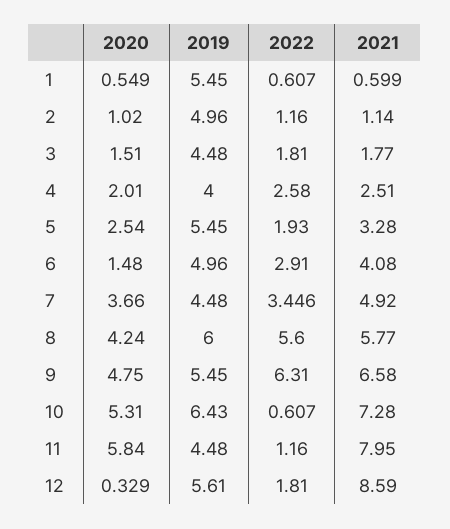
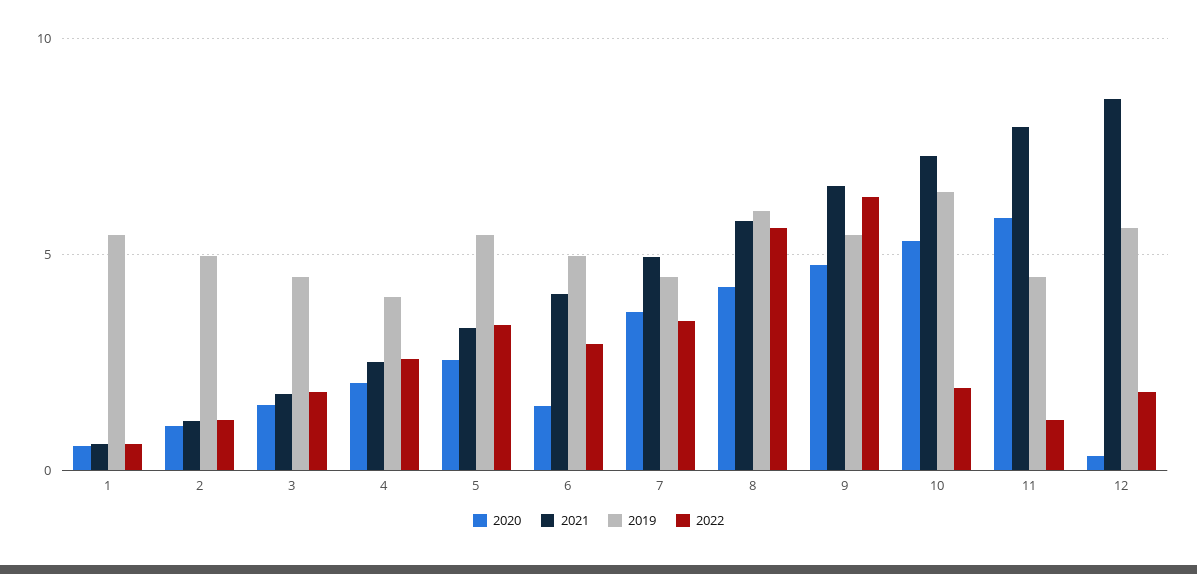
2022, 5: 1.93 -> 3.5
2022, 10: 0.607 -> 2

